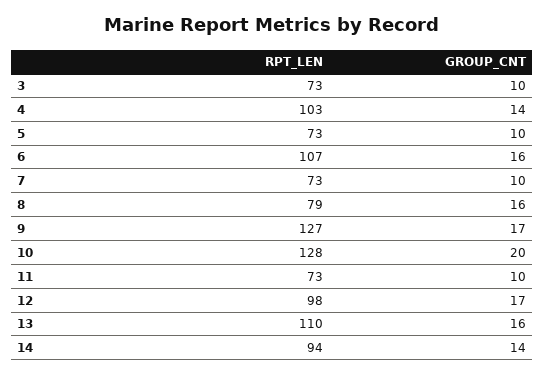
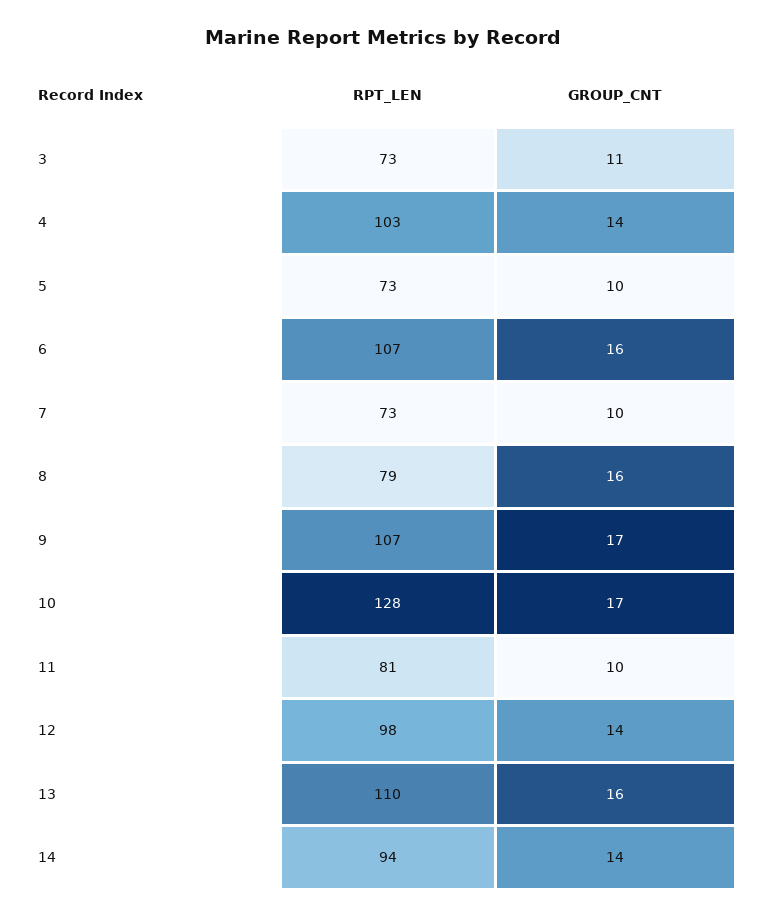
GROUP_CNT, 3: 10 -> 11
RPT_LEN, 9: 127 -> 107
GROUP_CNT, 10: 20 -> 17
RPT_LEN, 11: 73 -> 81
GROUP_CNT, 12: 17 -> 14

